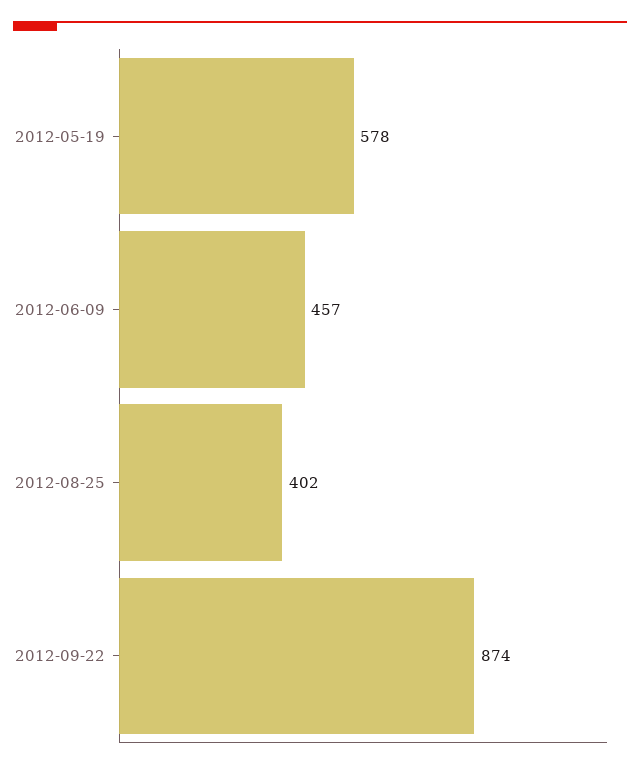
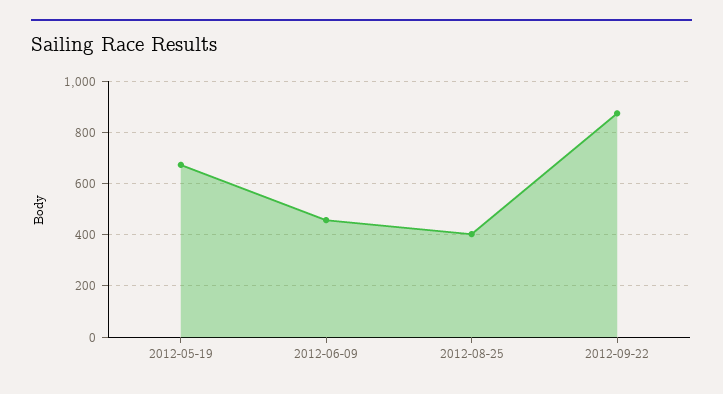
2012-05-19: 578 -> 675

